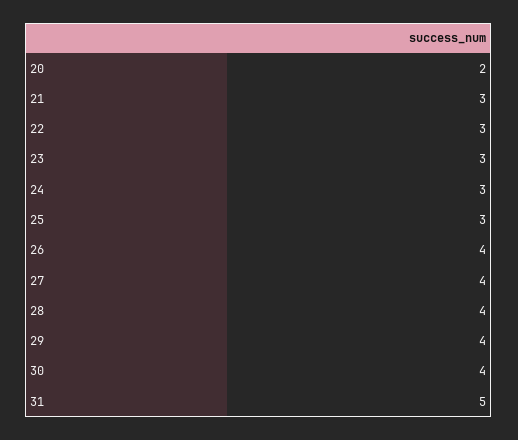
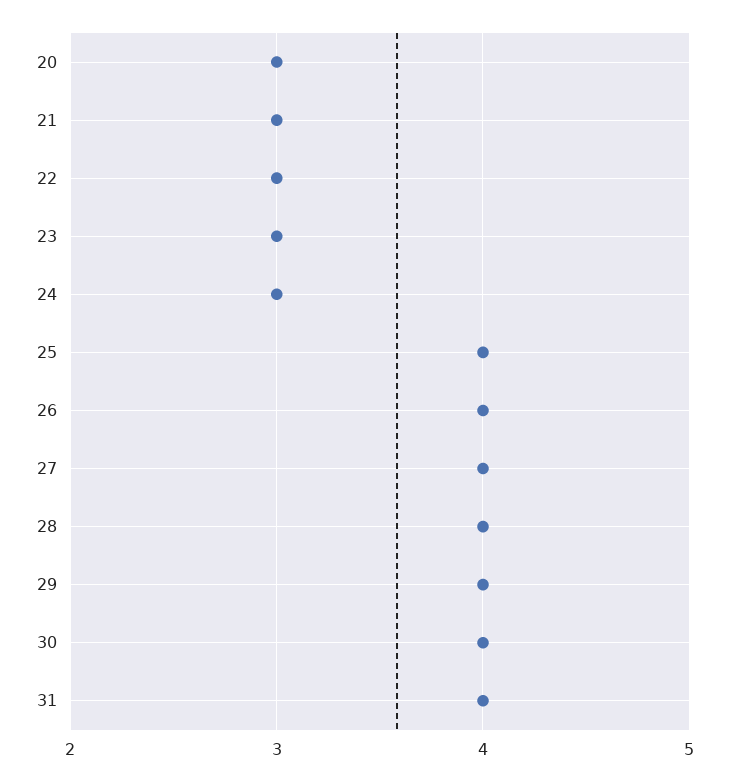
20: 2 -> 3
25: 3 -> 4
31: 5 -> 4

